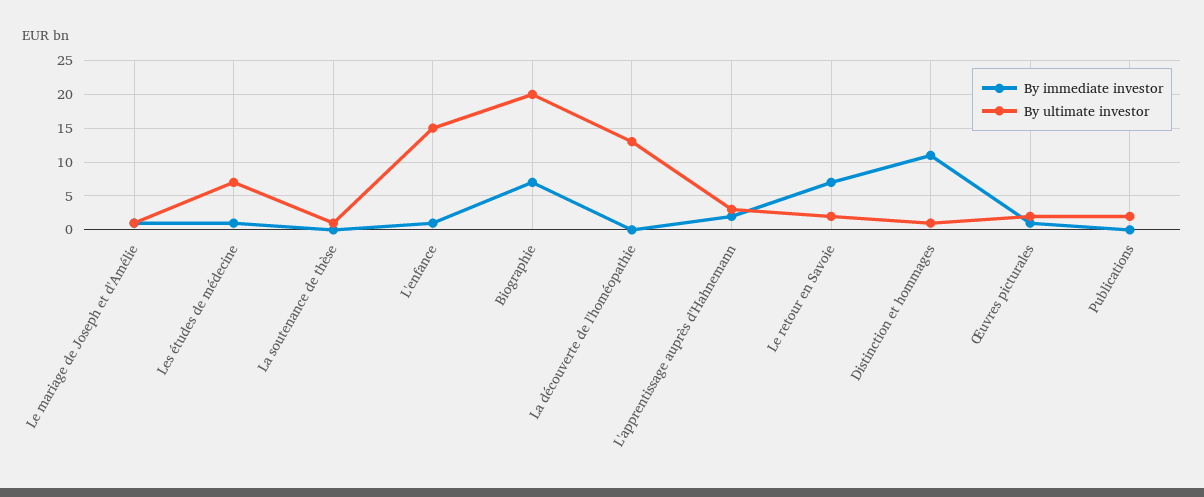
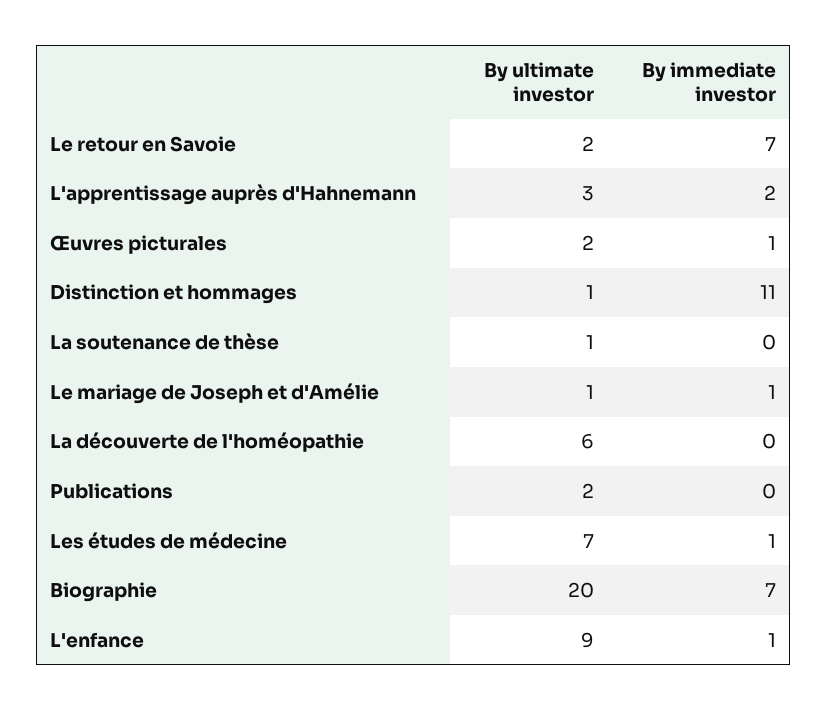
By ultimate investor, L'enfance: 15 -> 9
By ultimate investor, La découverte de l'homéopathie: 13 -> 6

